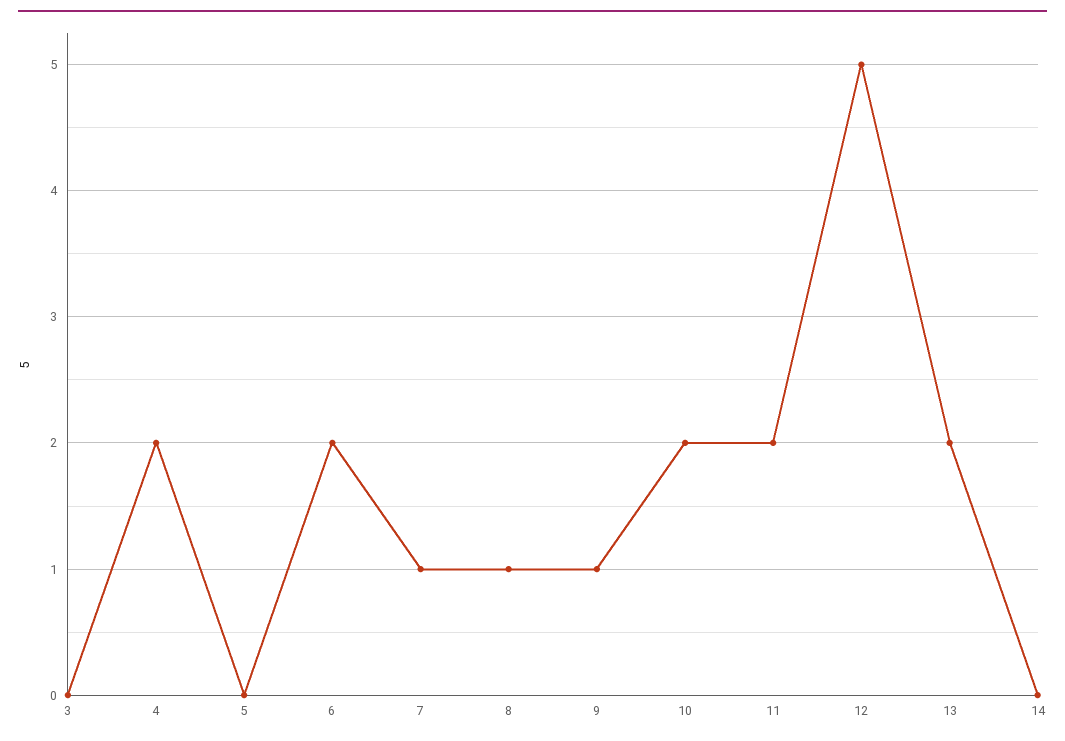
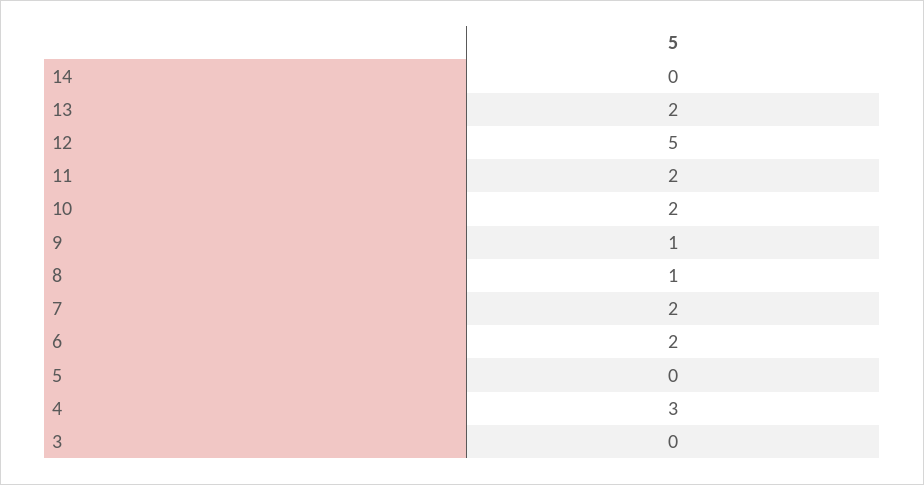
4: 2 -> 3
7: 1 -> 2

